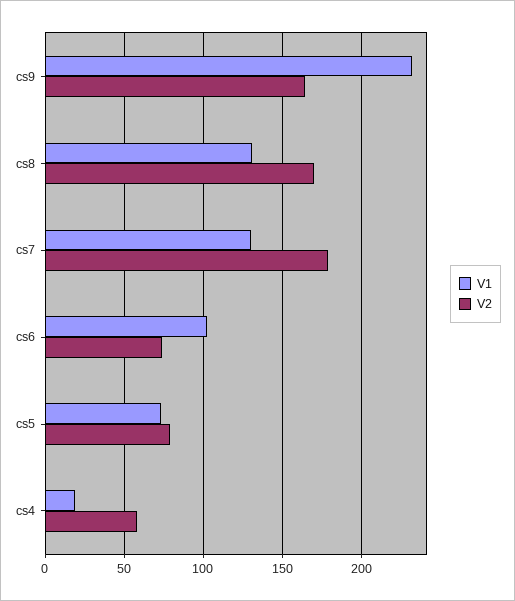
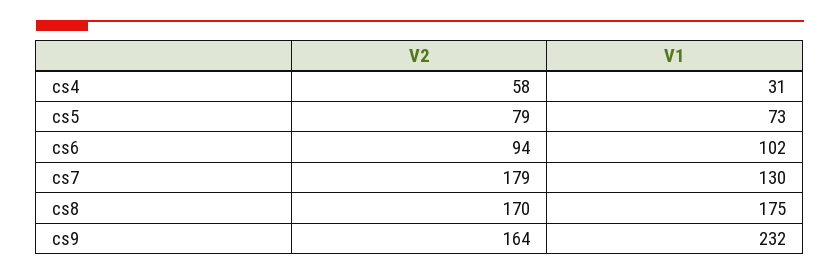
V1, cs8: 130 -> 175
V2, cs6: 75 -> 94
V1, cs4: 20 -> 31

